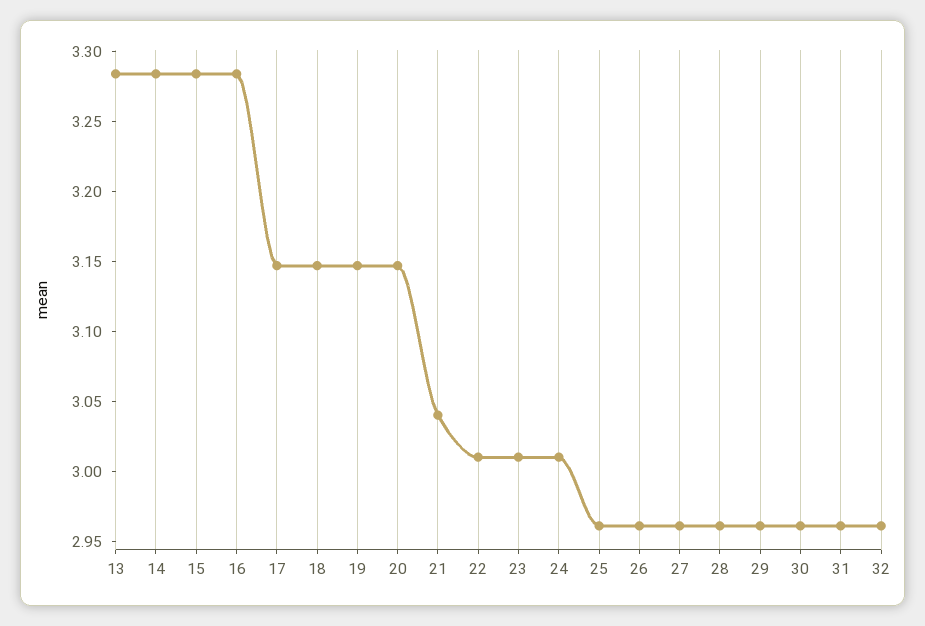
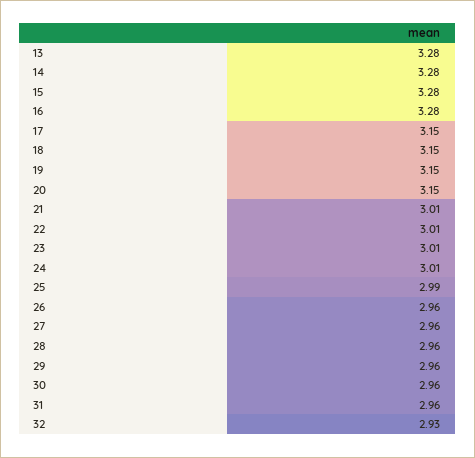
21: 3.04 -> 3.01
25: 2.96 -> 2.99
32: 2.96 -> 2.93

